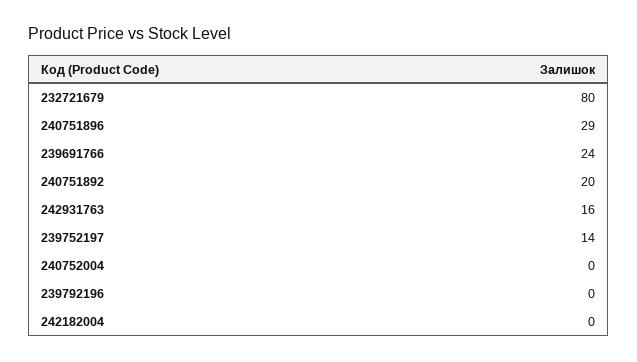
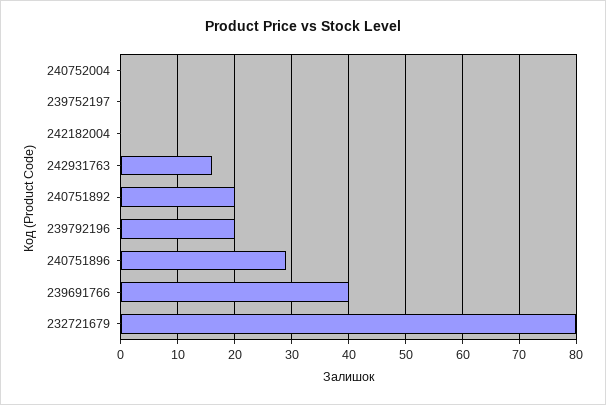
239691766: 24 -> 40
239752197: 14 -> 0
239792196: 0 -> 20

